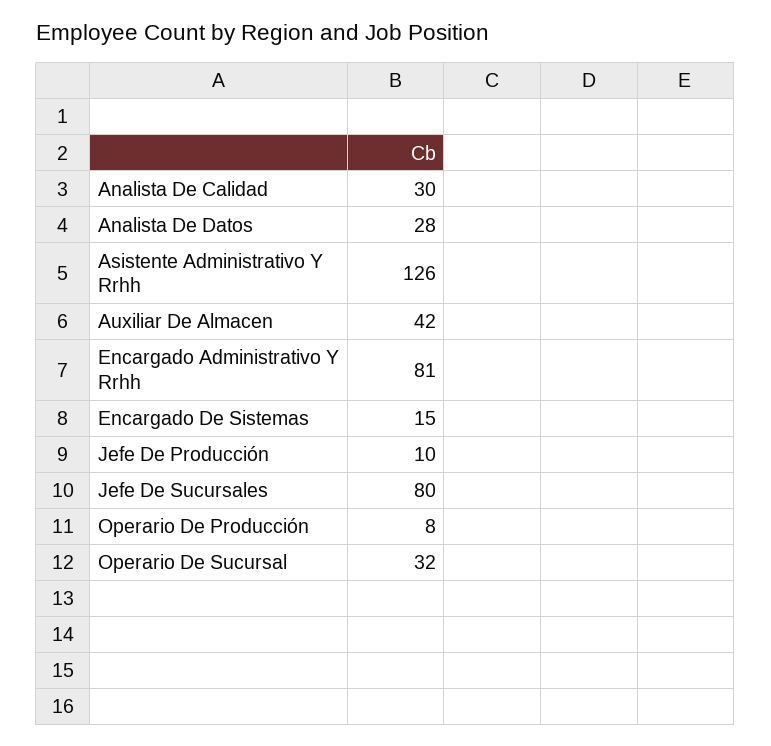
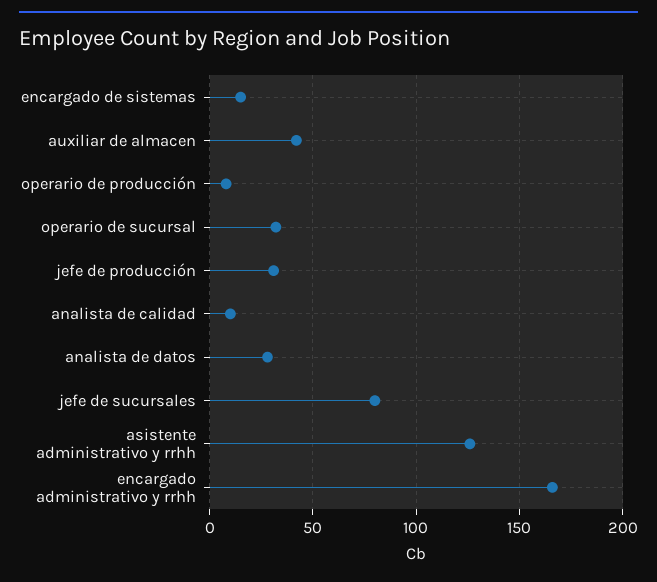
Analista De Calidad: 30 -> 10
Encargado Administrativo Y Rrhh: 81 -> 165
Jefe De Producción: 10 -> 30

